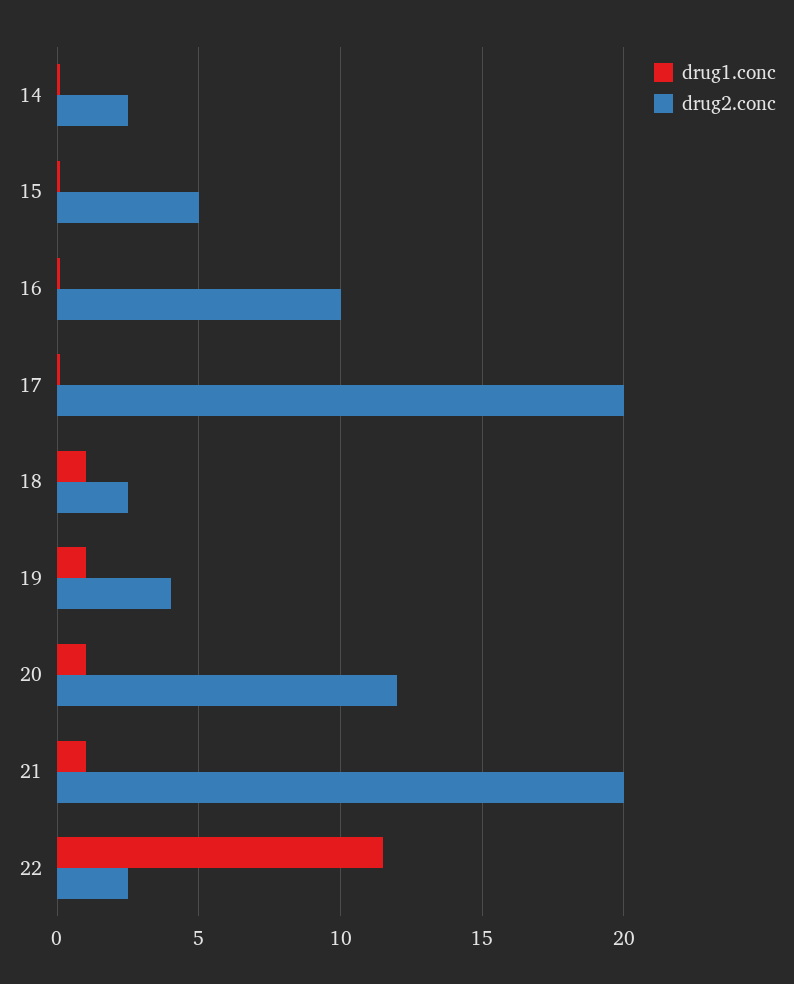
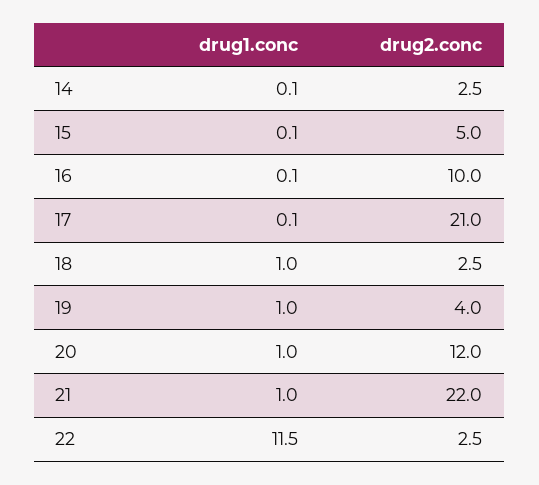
drug2.conc, 17: 20 -> 21
drug2.conc, 21: 20 -> 22

